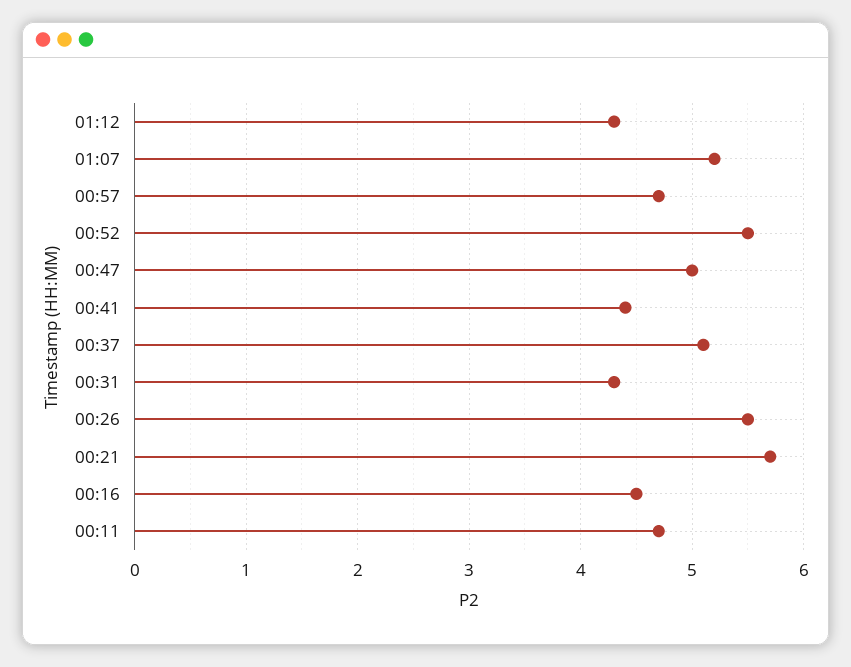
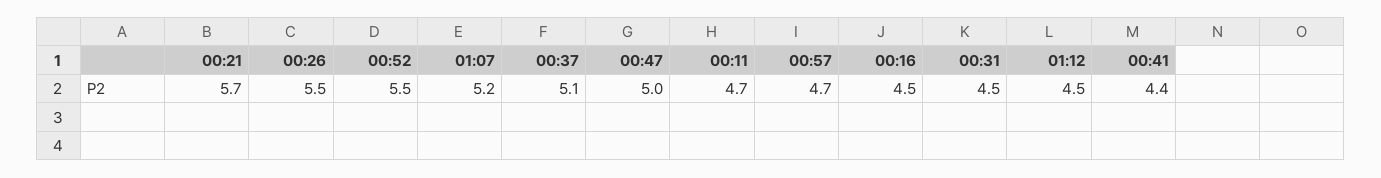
01:12: 4.3 -> 4.5
00:31: 4.3 -> 4.5

